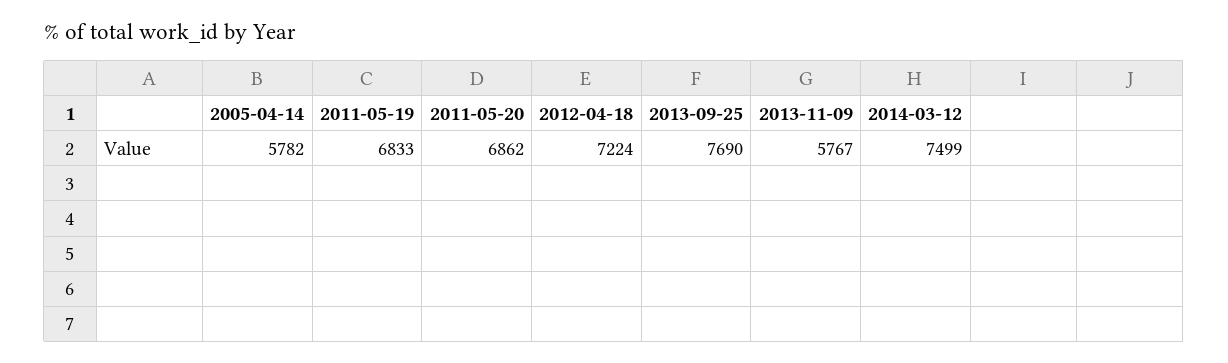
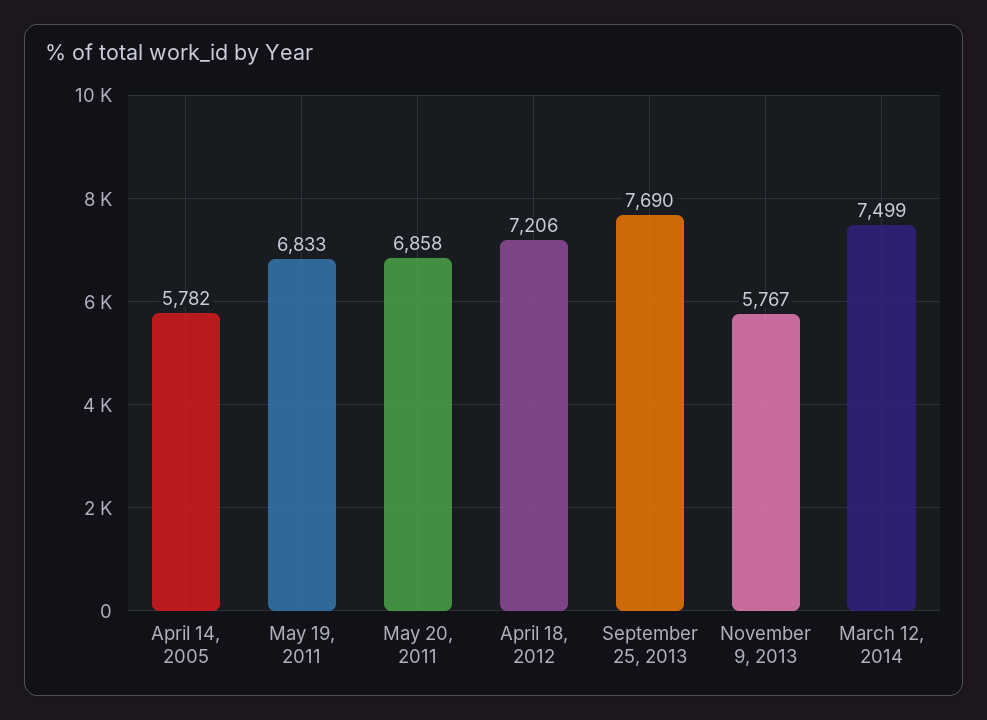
2011-05-20: 6862 -> 6858
2012-04-18: 7224 -> 7206

